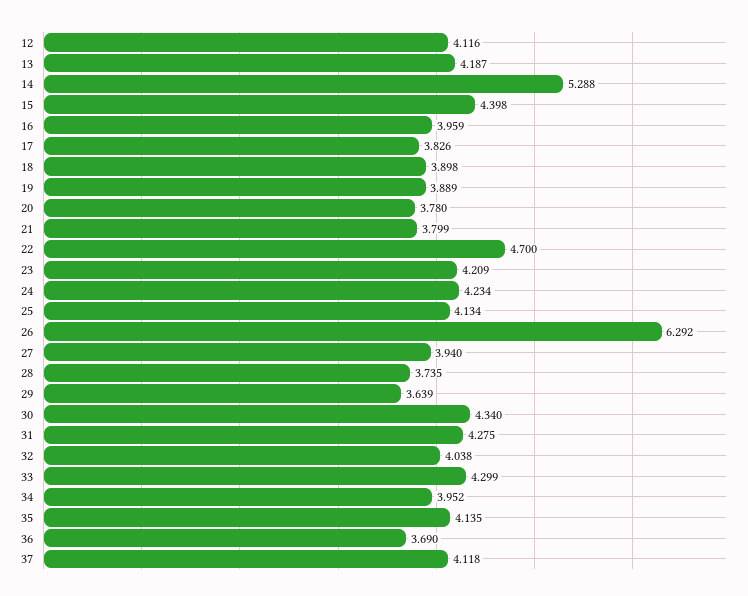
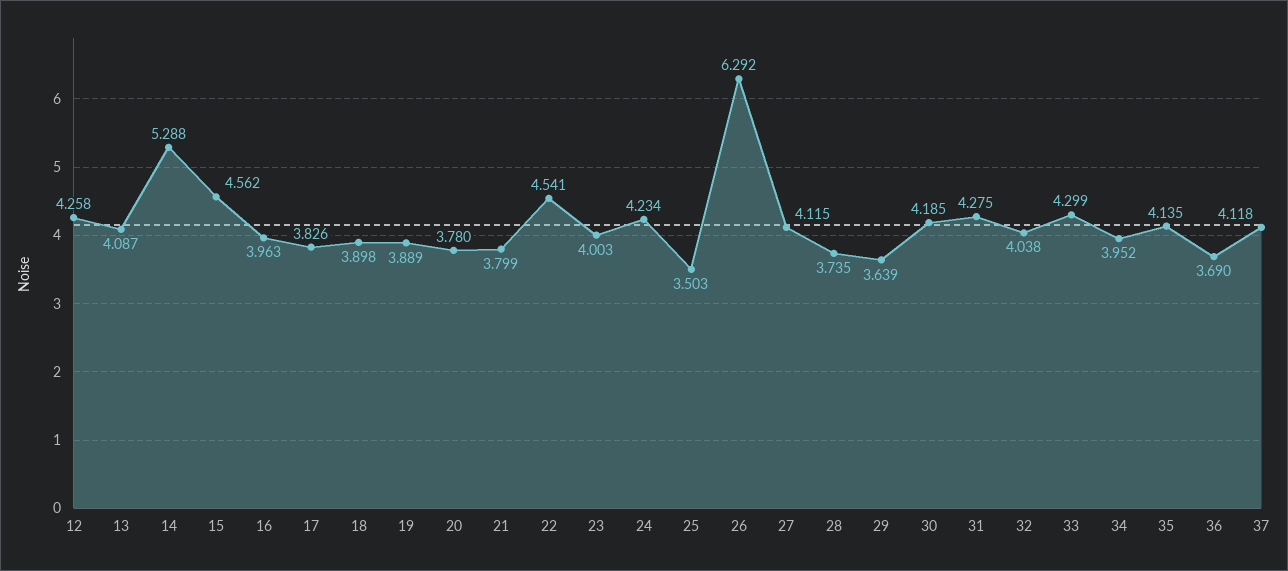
12: 4.116 -> 4.258
13: 4.187 -> 4.087
15: 4.398 -> 4.562
16: 3.959 -> 3.963
22: 4.7 -> 4.541
23: 4.209 -> 4.003
25: 4.134 -> 3.503
27: 3.94 -> 4.115
30: 4.34 -> 4.185

